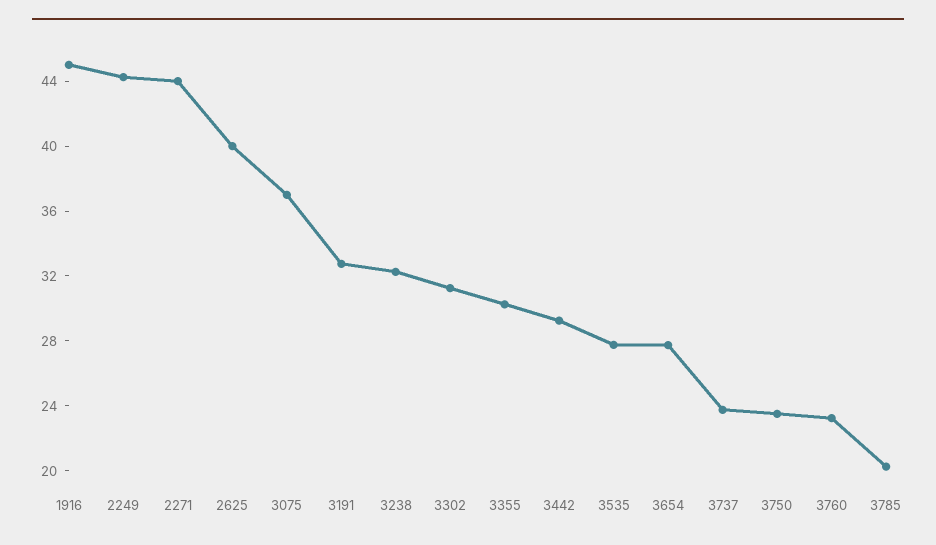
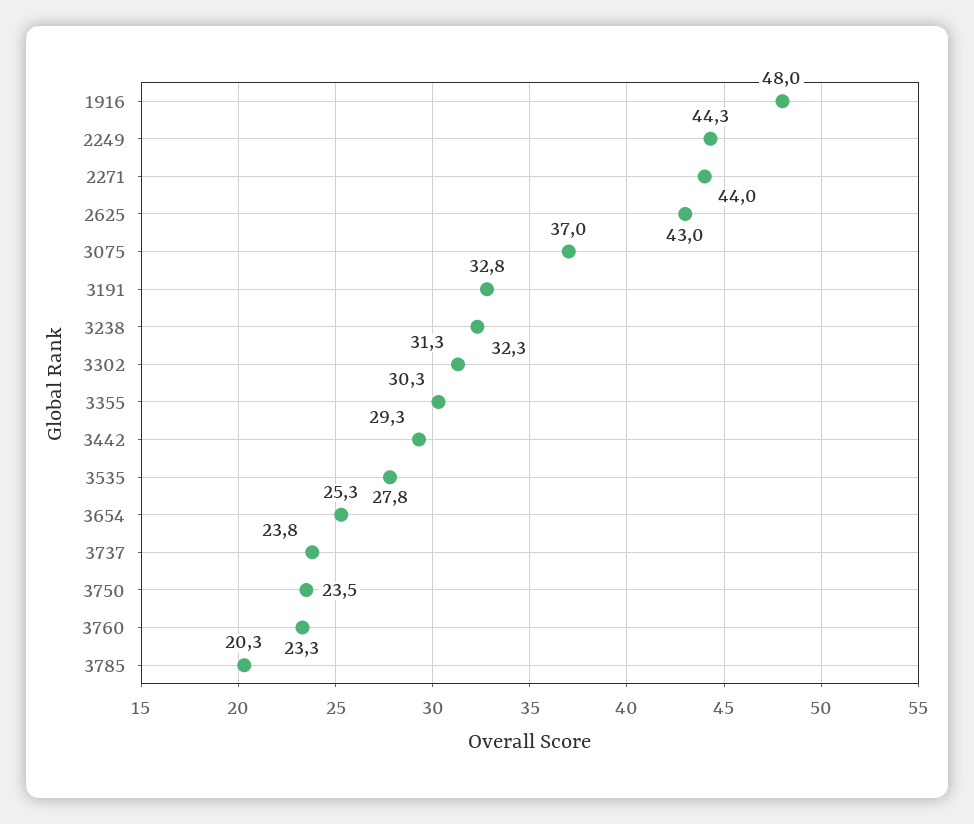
1916: 45 -> 48
2625: 40 -> 43
3654: 28 -> 25.3

